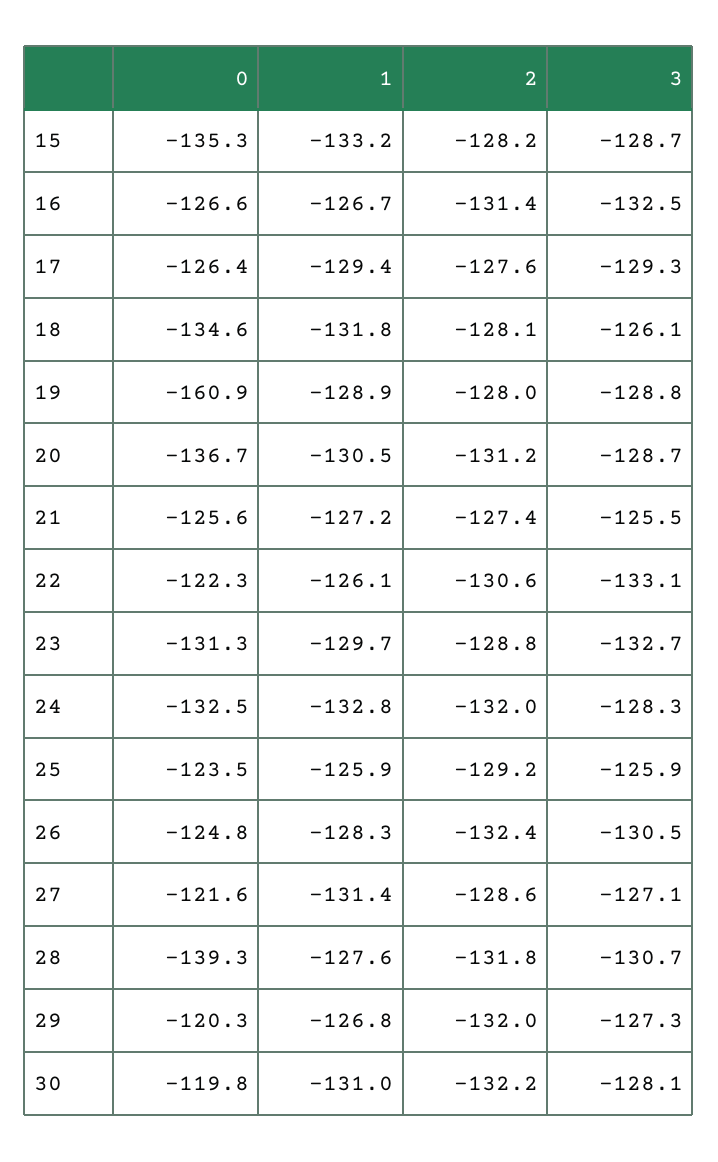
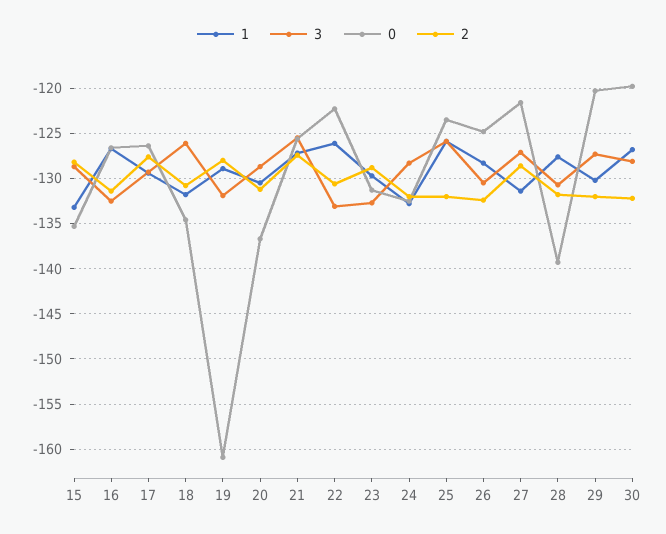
2, 18: -128.1 -> -131
3, 19: -128.8 -> -132
2, 25: -129.2 -> -132
1, 29: -126.8 -> -130
1, 30: -131 -> -127

